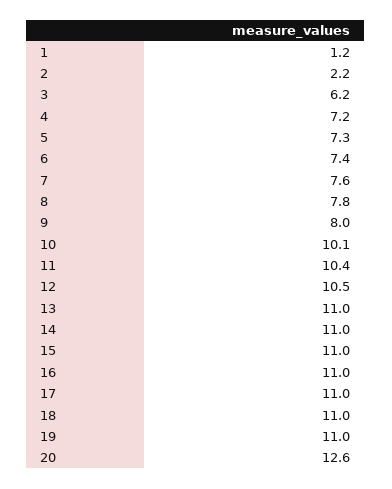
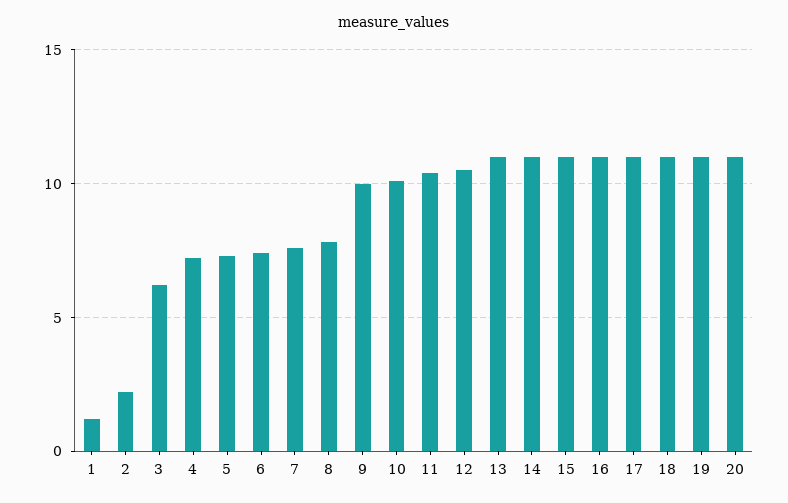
9: 8 -> 10
20: 12.6 -> 11

